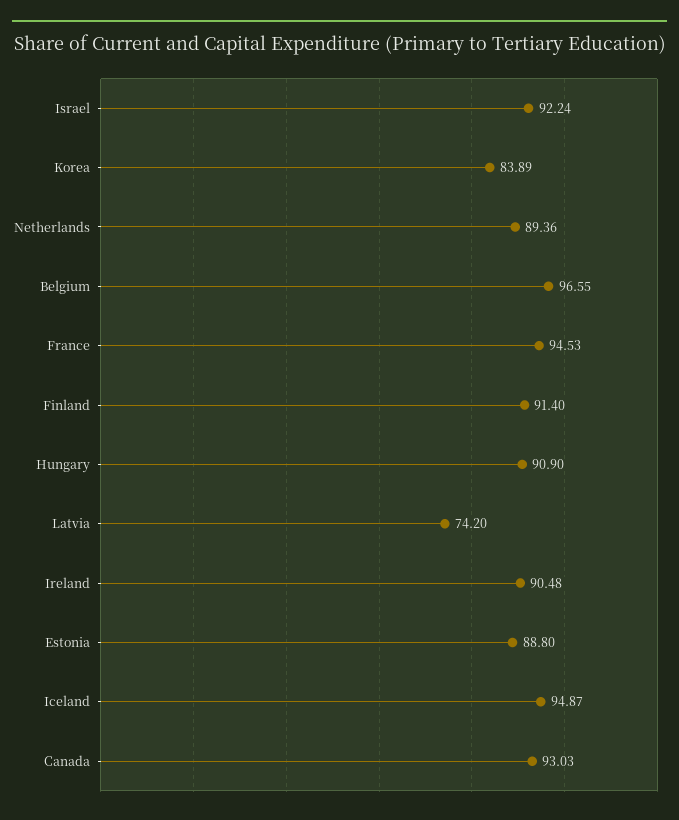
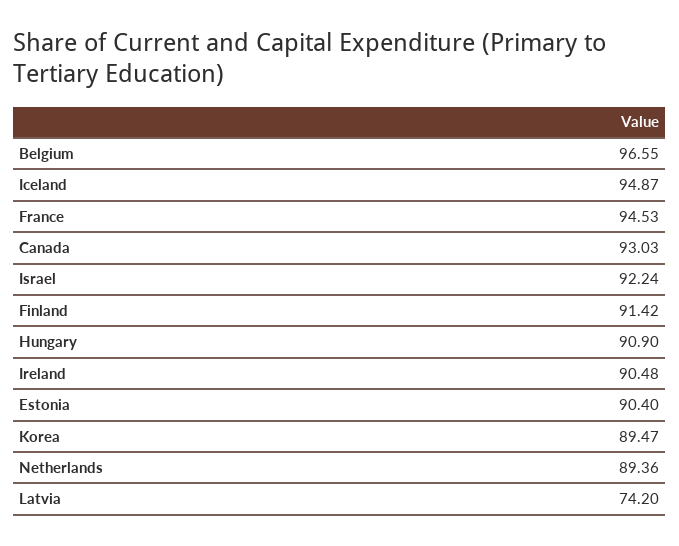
Korea: 83.89 -> 89.47
Finland: 91.4 -> 91.42
Estonia: 88.8 -> 90.4

